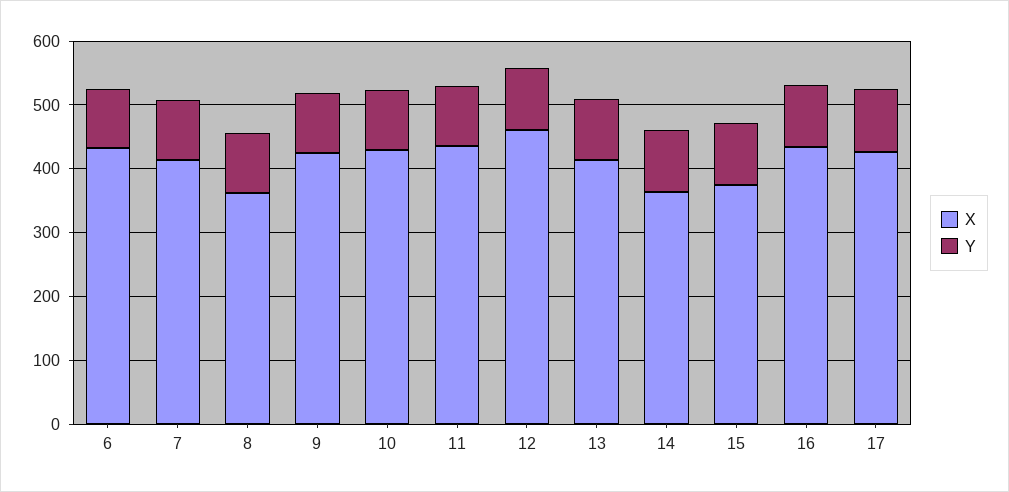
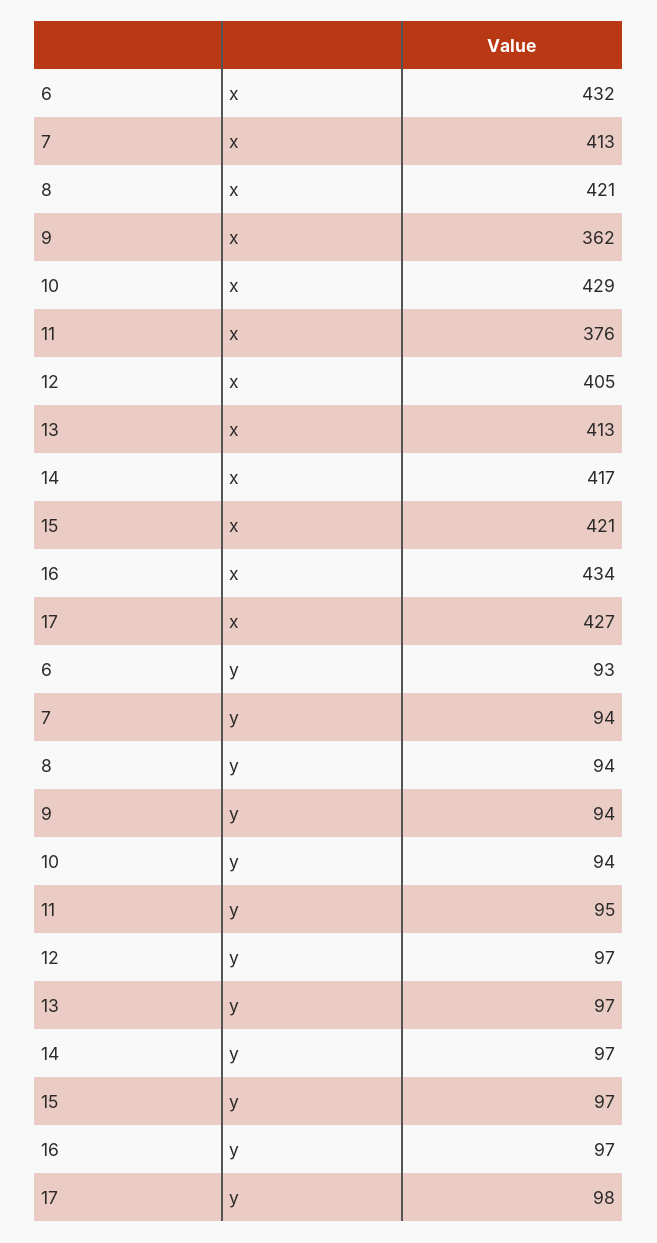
X, 8: 360 -> 421
X, 9: 420 -> 362
X, 11: 440 -> 376
X, 12: 460 -> 405
X, 14: 360 -> 417
X, 15: 380 -> 421

